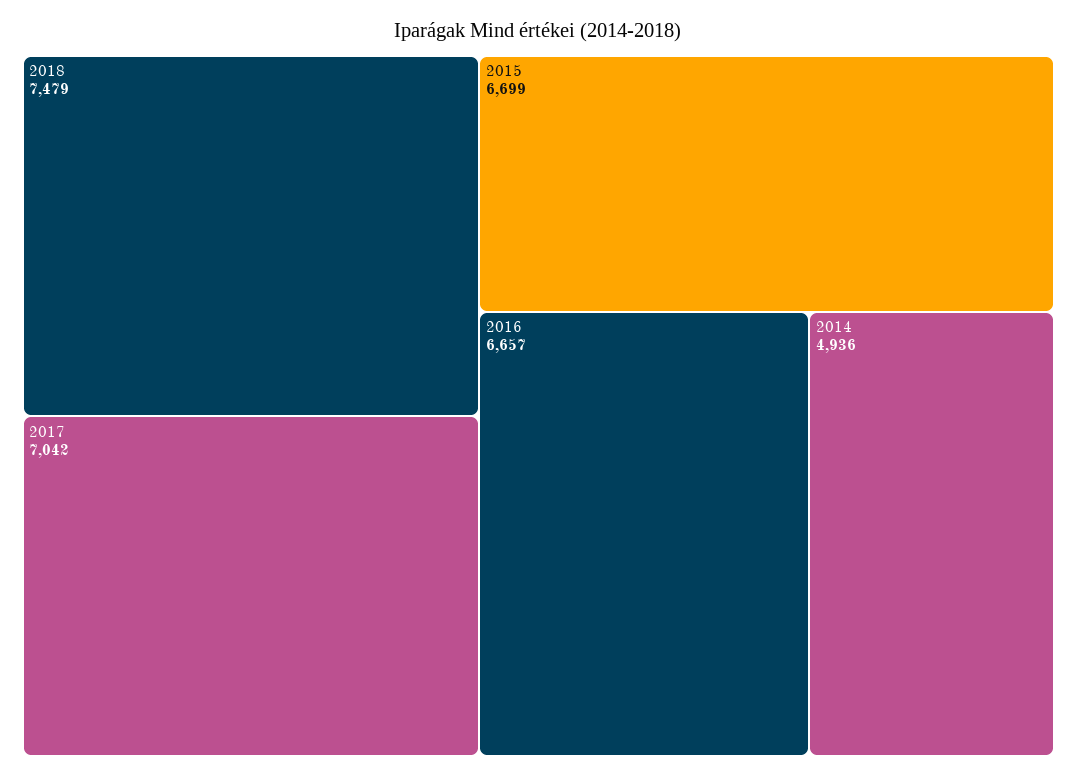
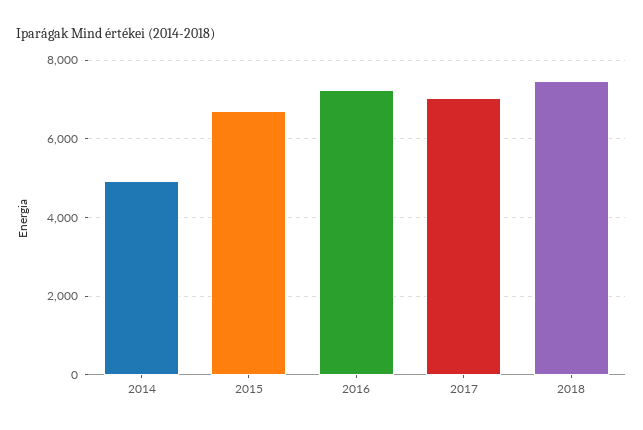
2016: 6657 -> 7200

